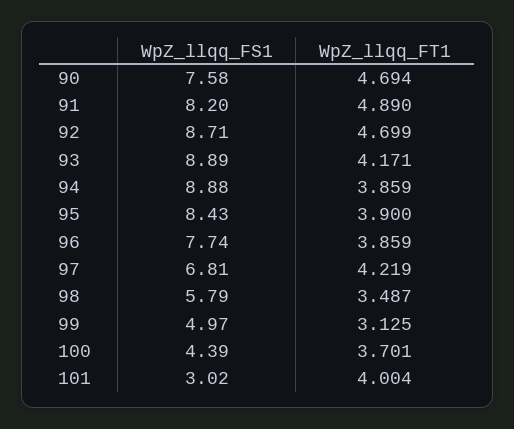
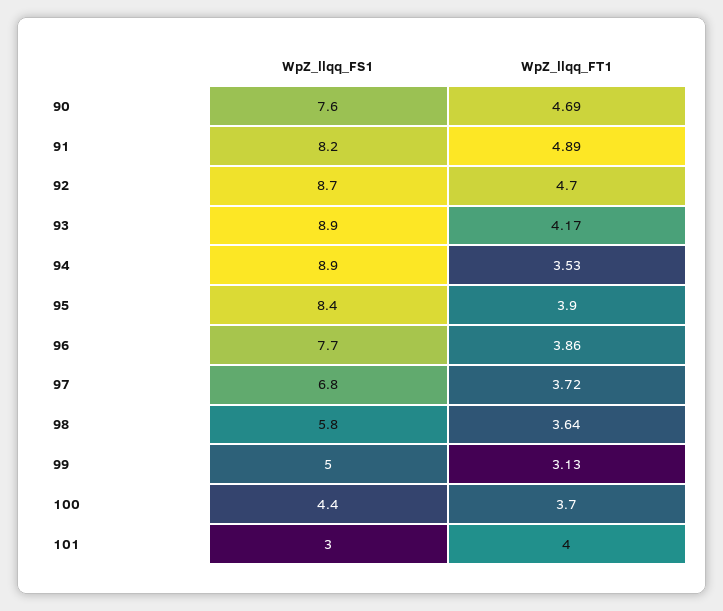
WpZ_llqq_FT1, 94: 3.859 -> 3.53
WpZ_llqq_FT1, 97: 4.219 -> 3.72
WpZ_llqq_FT1, 98: 3.487 -> 3.64

